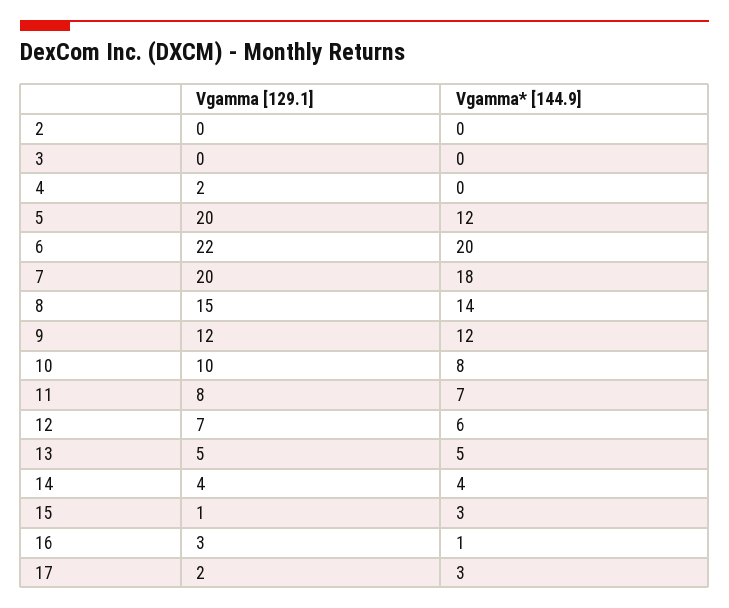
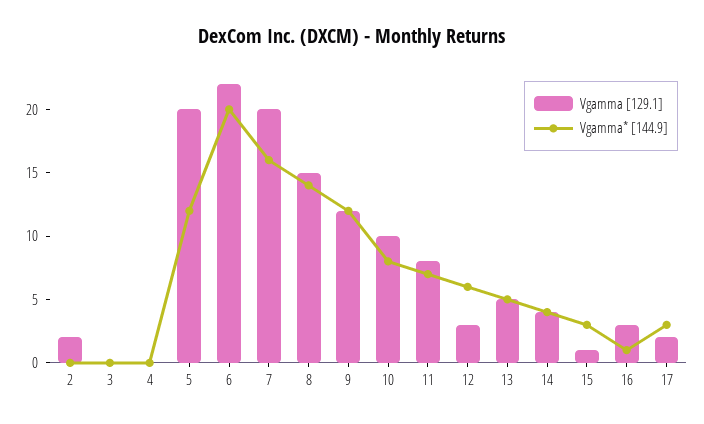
Vgamma [129.1], 2: 0 -> 2
Vgamma [129.1], 4: 2 -> 0
Vgamma* [144.9], 7: 18 -> 16
Vgamma [129.1], 12: 7 -> 3

